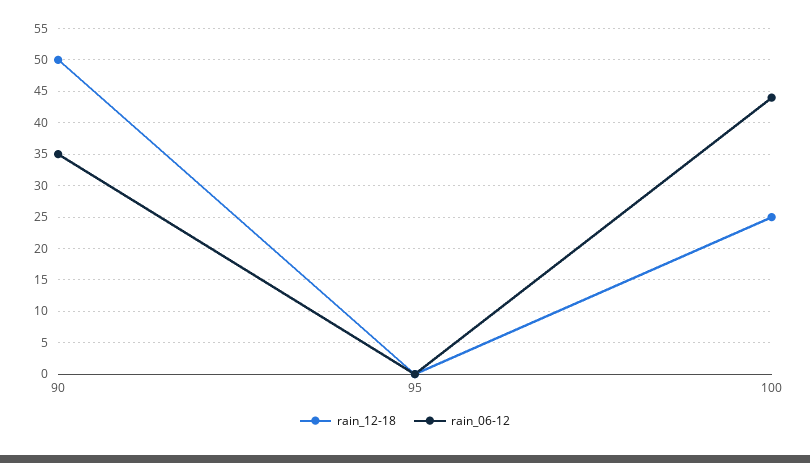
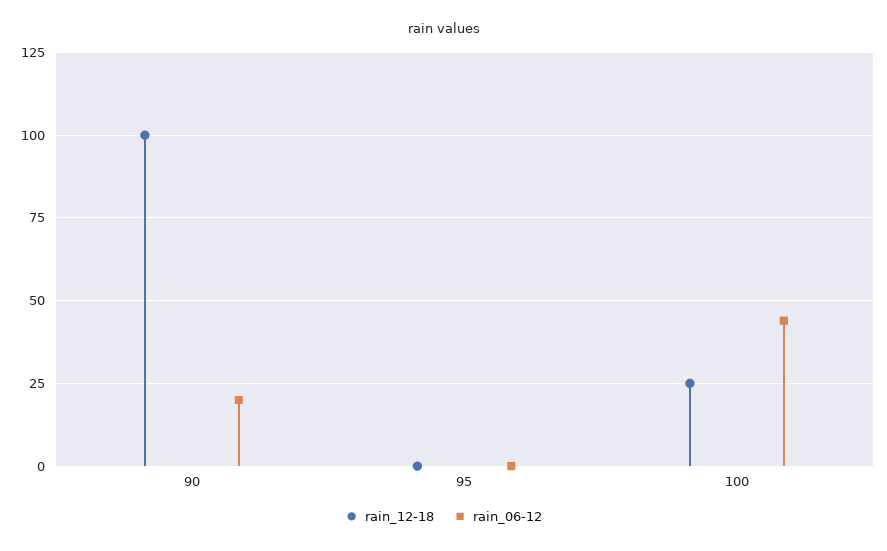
rain_12-18, 90: 50 -> 100
rain_06-12, 90: 35 -> 20

